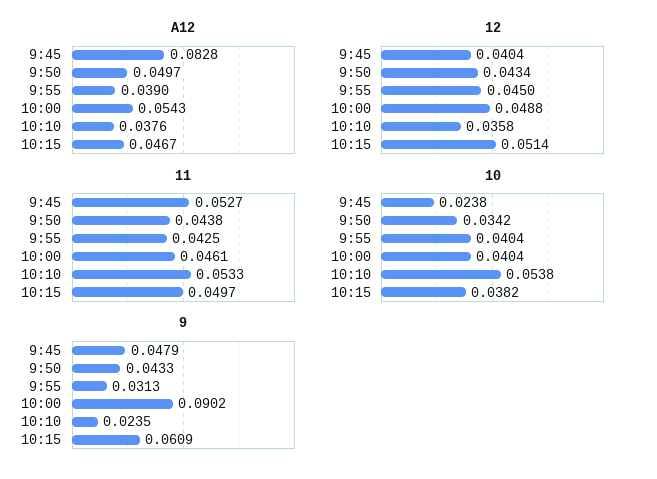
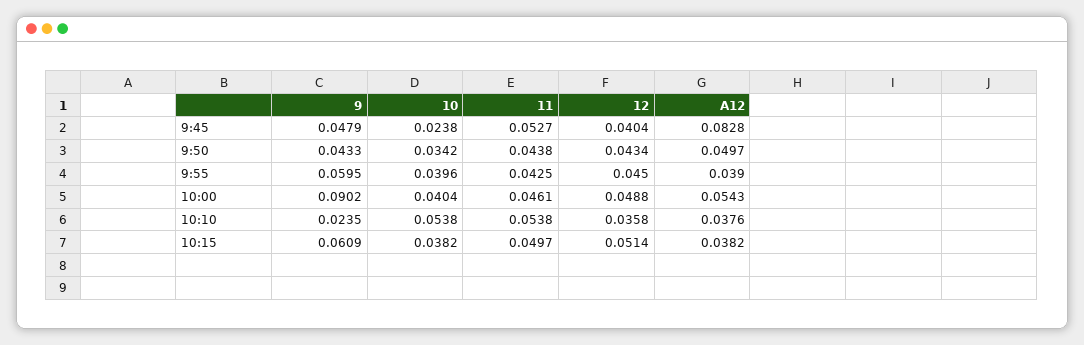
A12, 10:15: 0.0467 -> 0.0382
11, 10:10: 0.0533 -> 0.0538
10, 9:55: 0.0404 -> 0.0396
9, 9:55: 0.0313 -> 0.0595

